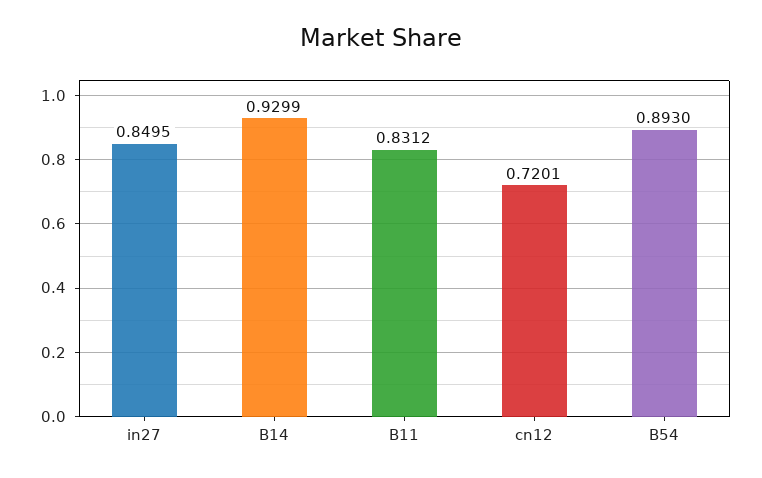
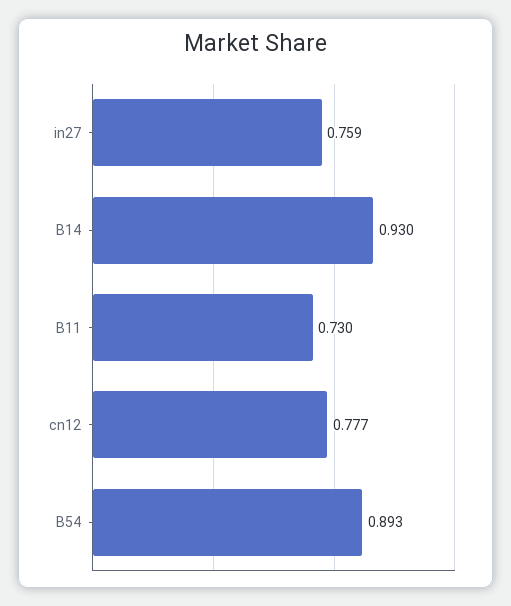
in27: 0.8495 -> 0.759
B11: 0.8312 -> 0.73
cn12: 0.7201 -> 0.777

